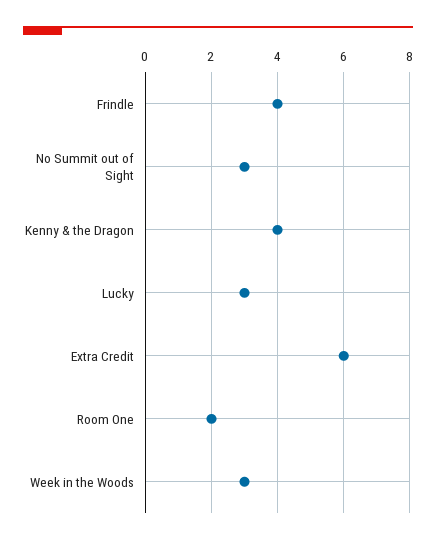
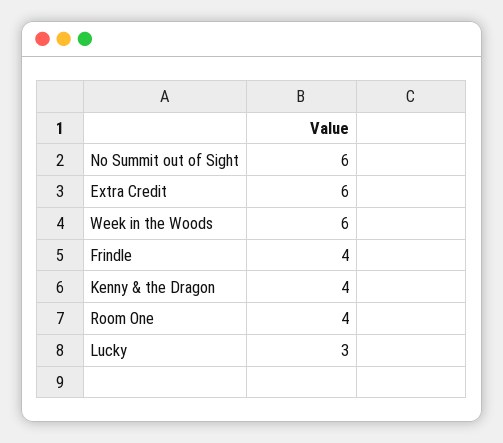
No Summit out of Sight: 3 -> 6
Room One: 2 -> 4
Week in the Woods: 3 -> 6

